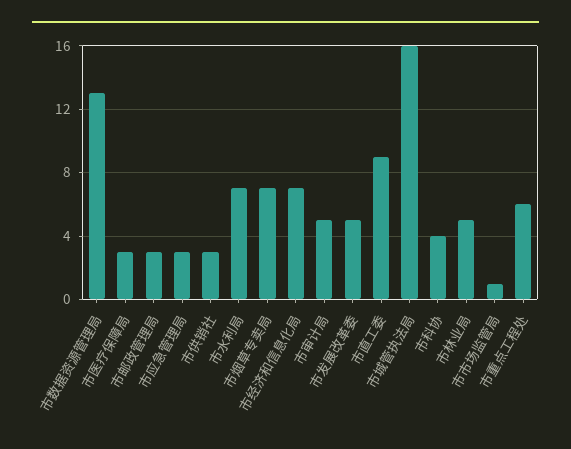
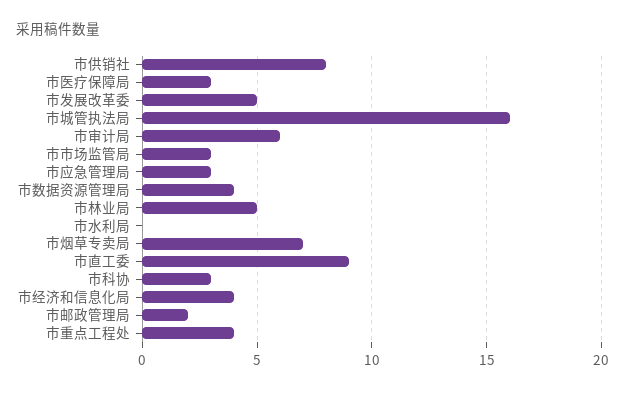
市数据资源管理局: 13 -> 4
市邮政管理局: 3 -> 2
市供销社: 3 -> 8
市水利局: 7 -> 0
市经济和信息化局: 7 -> 4
市审计局: 5 -> 6
市科协: 4 -> 3
市市场监管局: 1 -> 3
市重点工程处: 6 -> 4

